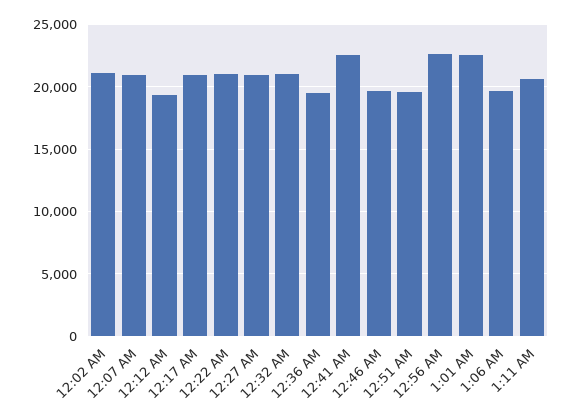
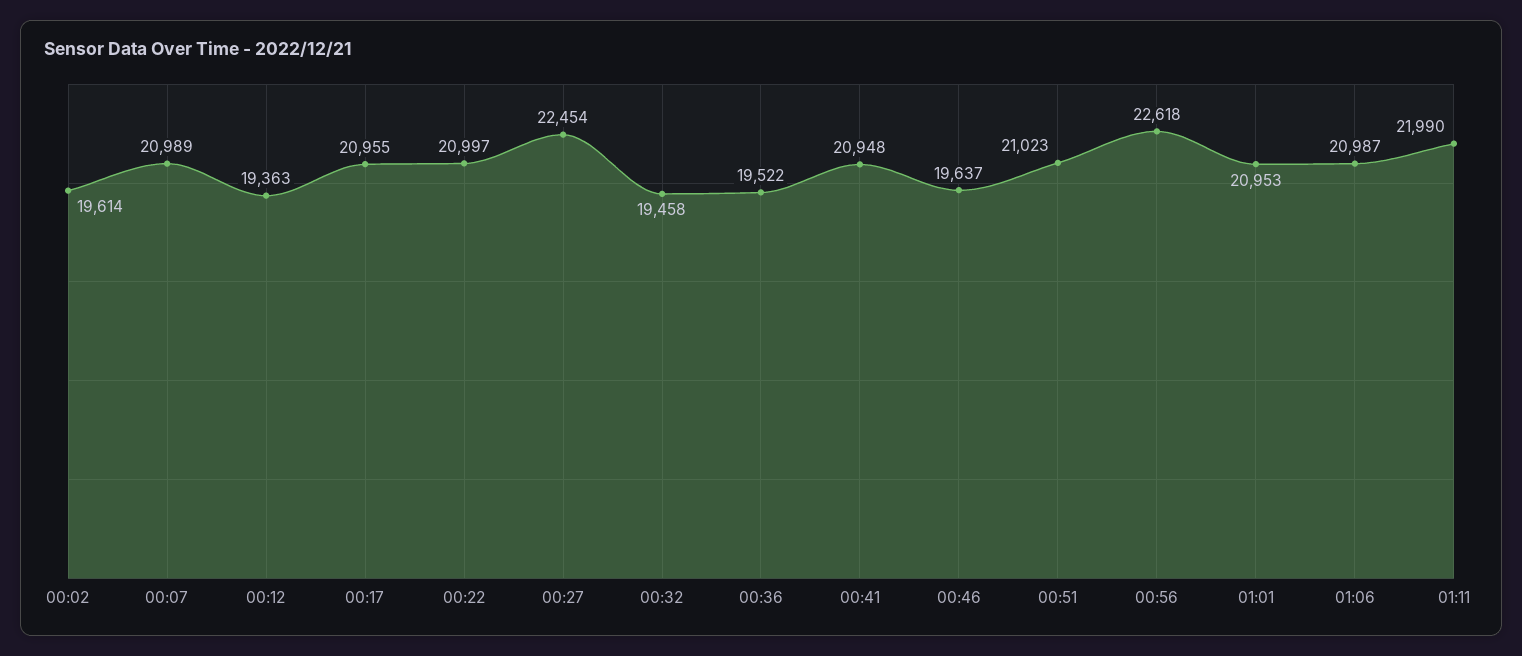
12:02 AM: 21000 -> 19614
12:27 AM: 21000 -> 22454
12:32 AM: 21000 -> 19458
12:41 AM: 22500 -> 20948
12:51 AM: 19500 -> 21023
1:01 AM: 22500 -> 20953
1:06 AM: 19500 -> 20987
1:11 AM: 20500 -> 21990

